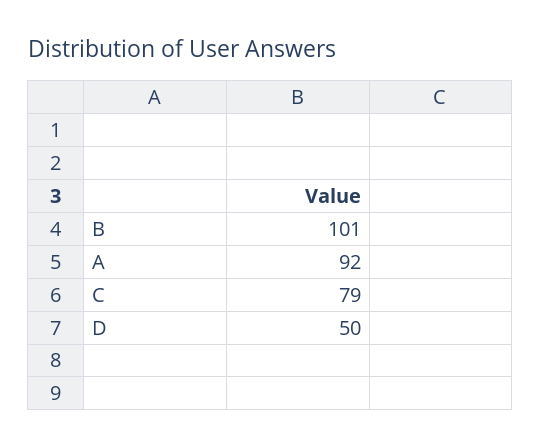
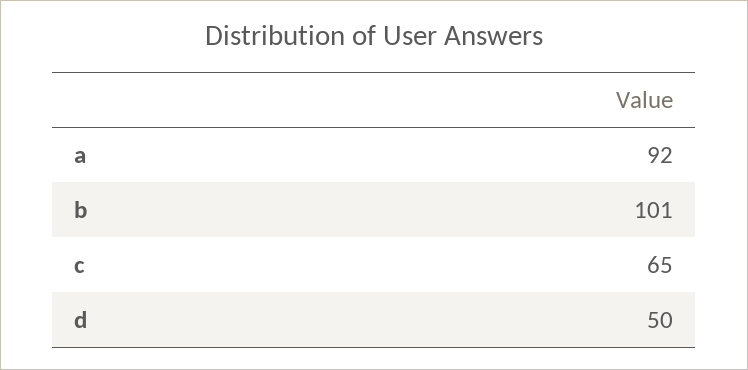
C: 79 -> 65

